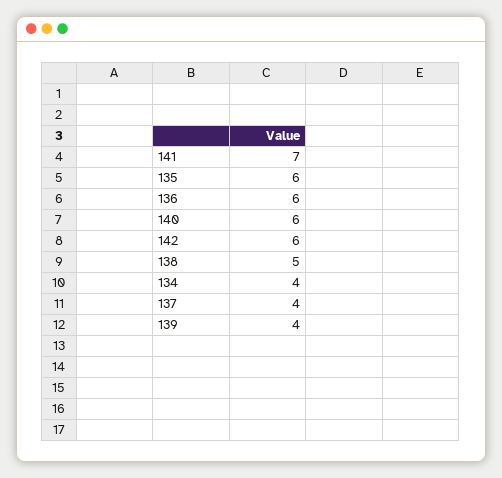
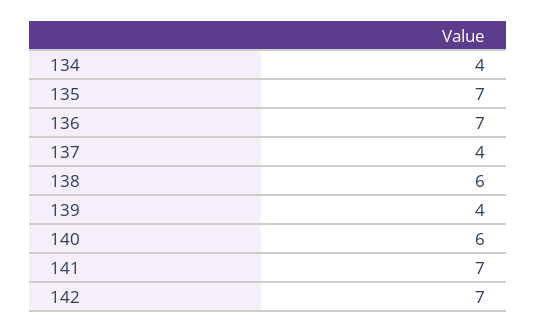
135: 6 -> 7
136: 6 -> 7
142: 6 -> 7
138: 5 -> 6

